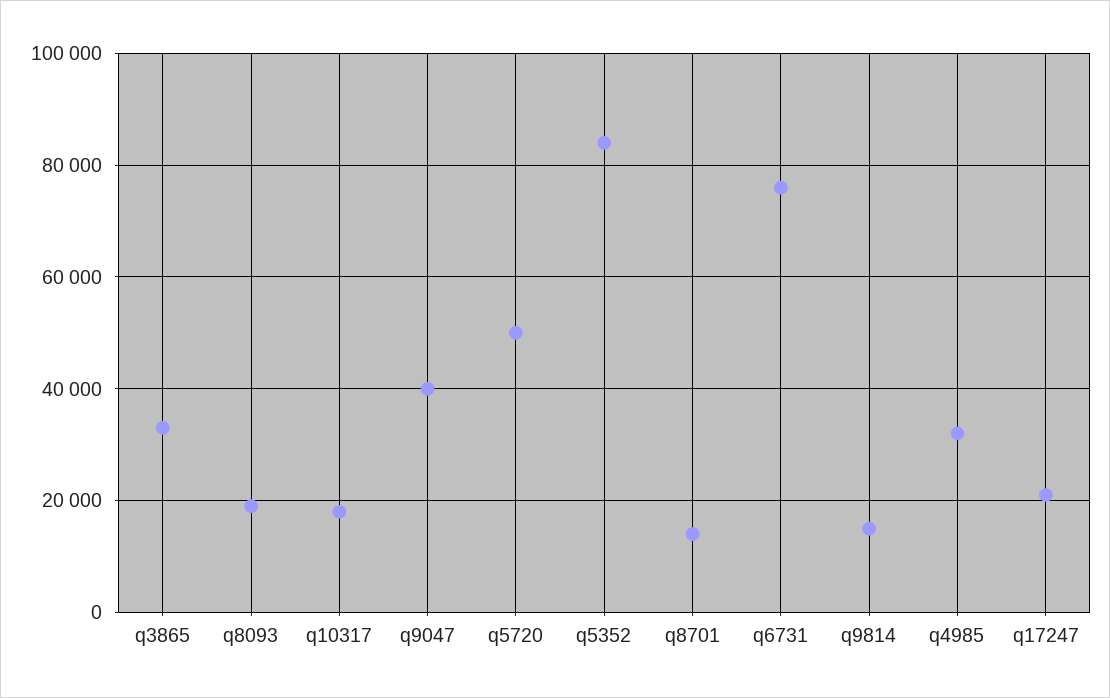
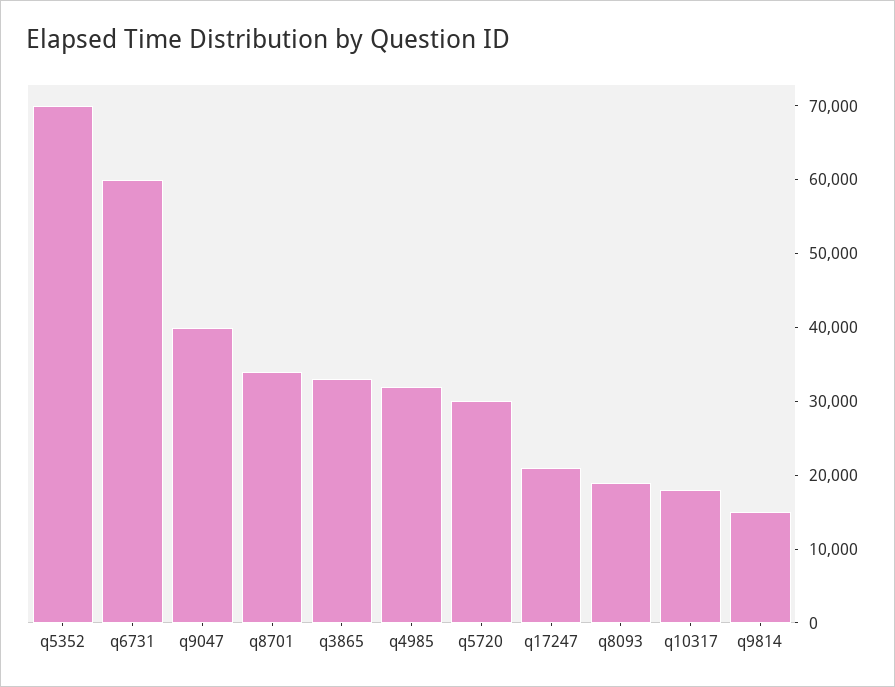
q5720: 50000 -> 30000
q5352: 84000 -> 70000
q8701: 14000 -> 34000
q6731: 76000 -> 60000

